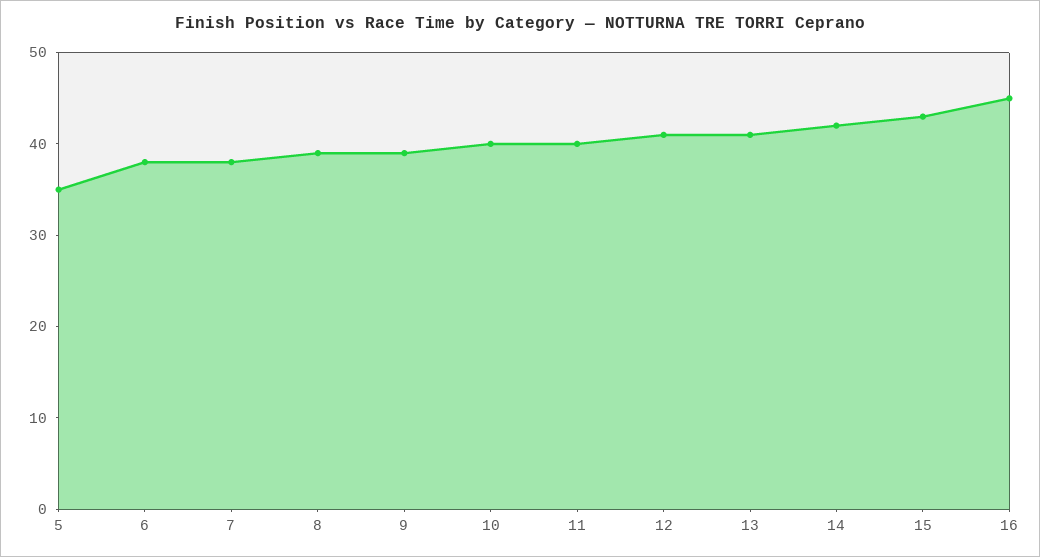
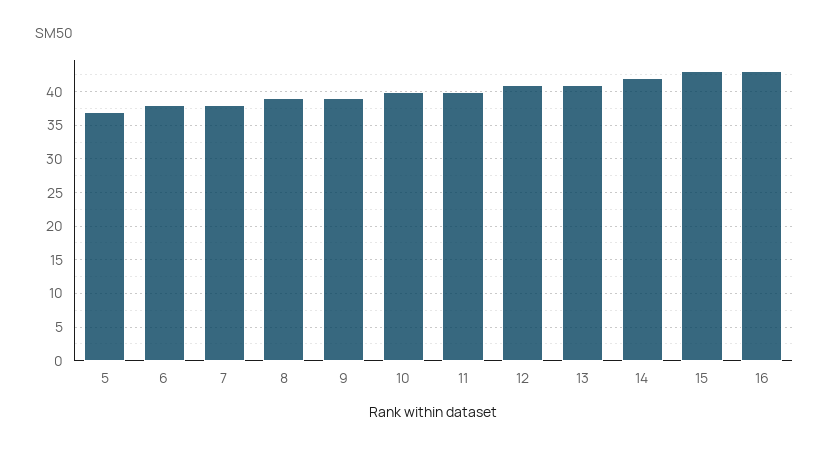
5: 35 -> 37
16: 45 -> 43

